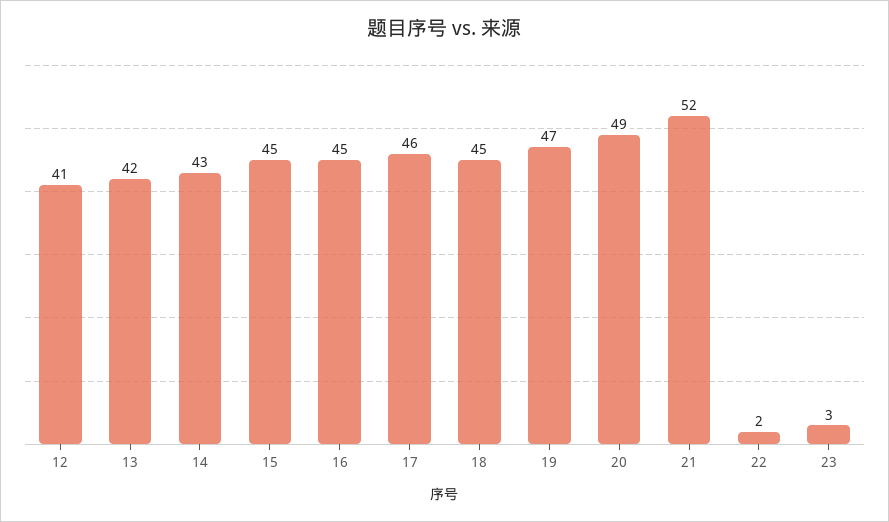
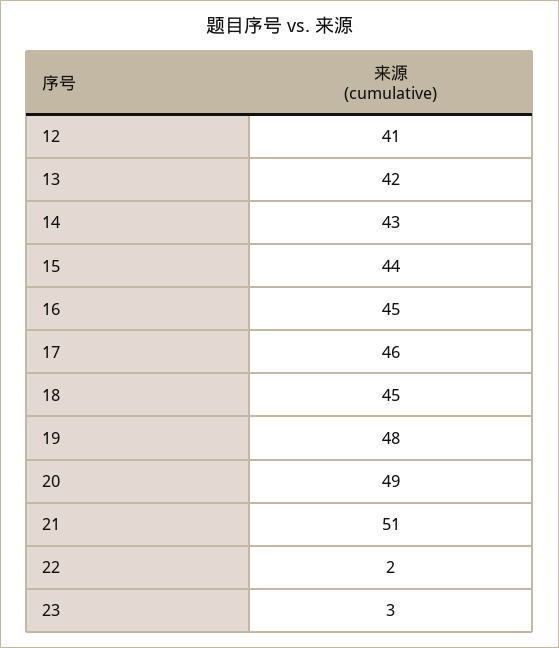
15: 45 -> 44
19: 47 -> 48
21: 52 -> 51

